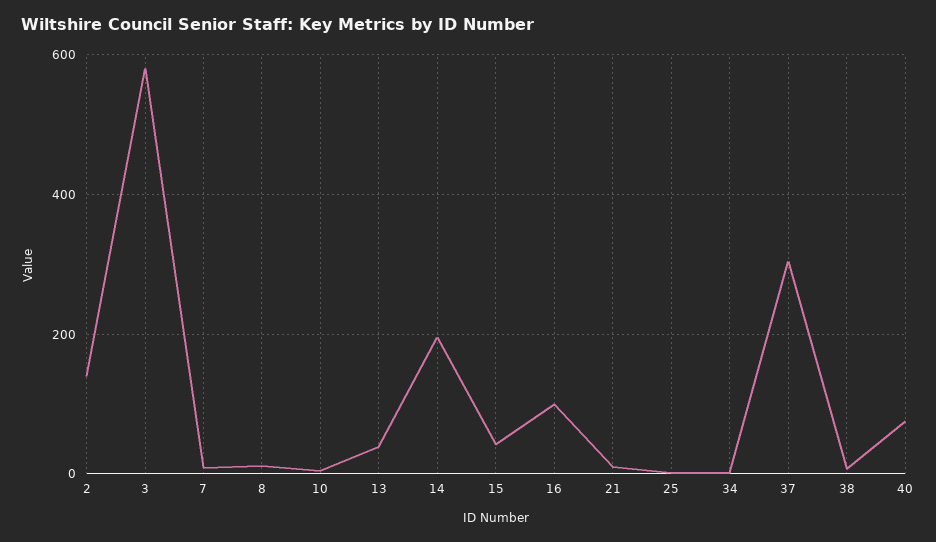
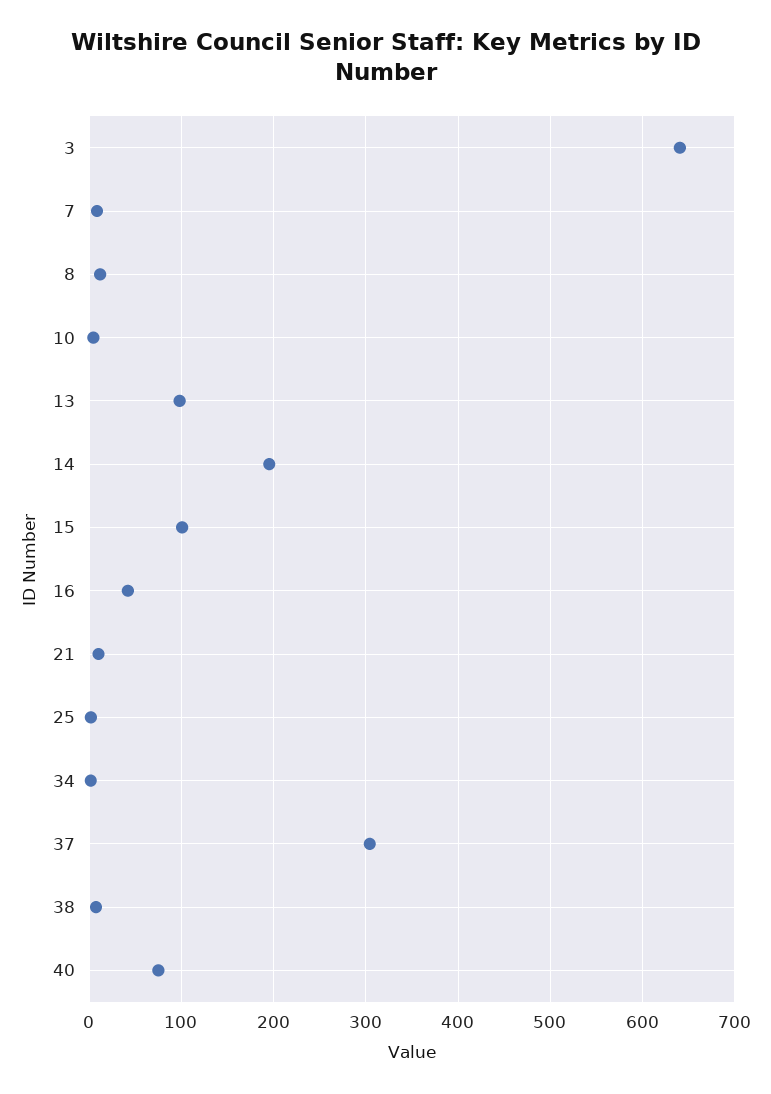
2: 140 -> none
3: 580 -> 640
13: 40 -> 100
15: 40 -> 100
16: 100 -> 40

